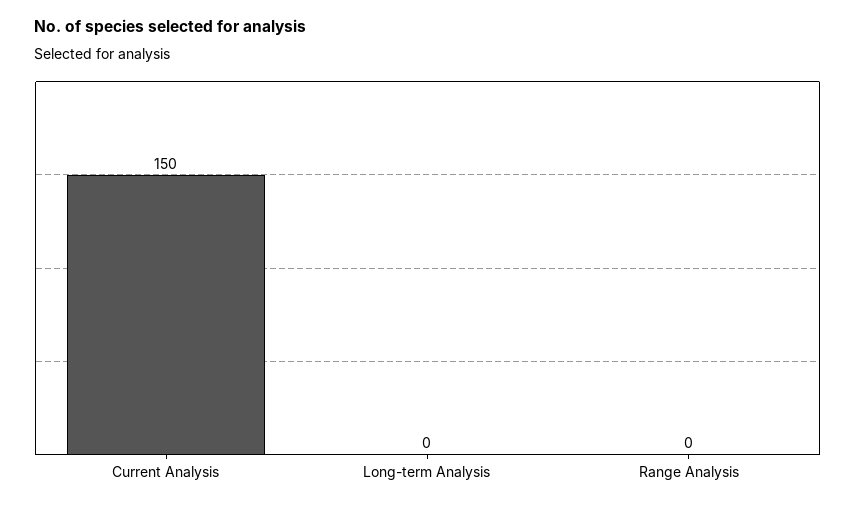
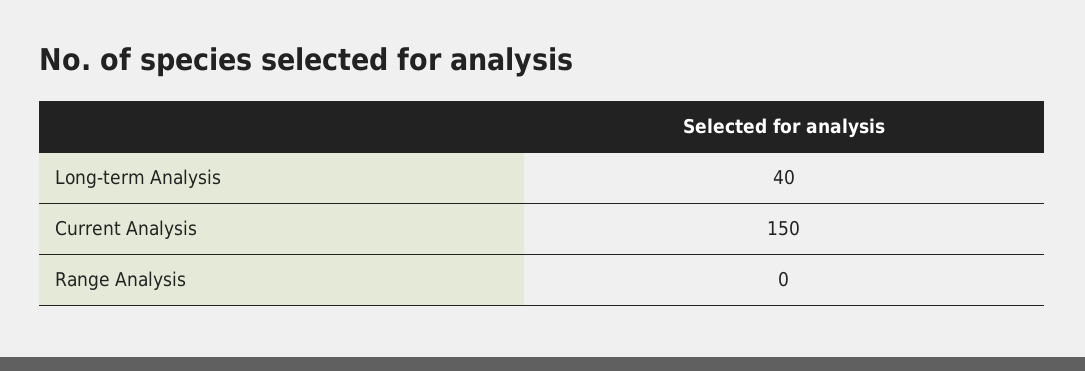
Long-term Analysis: 0 -> 40

